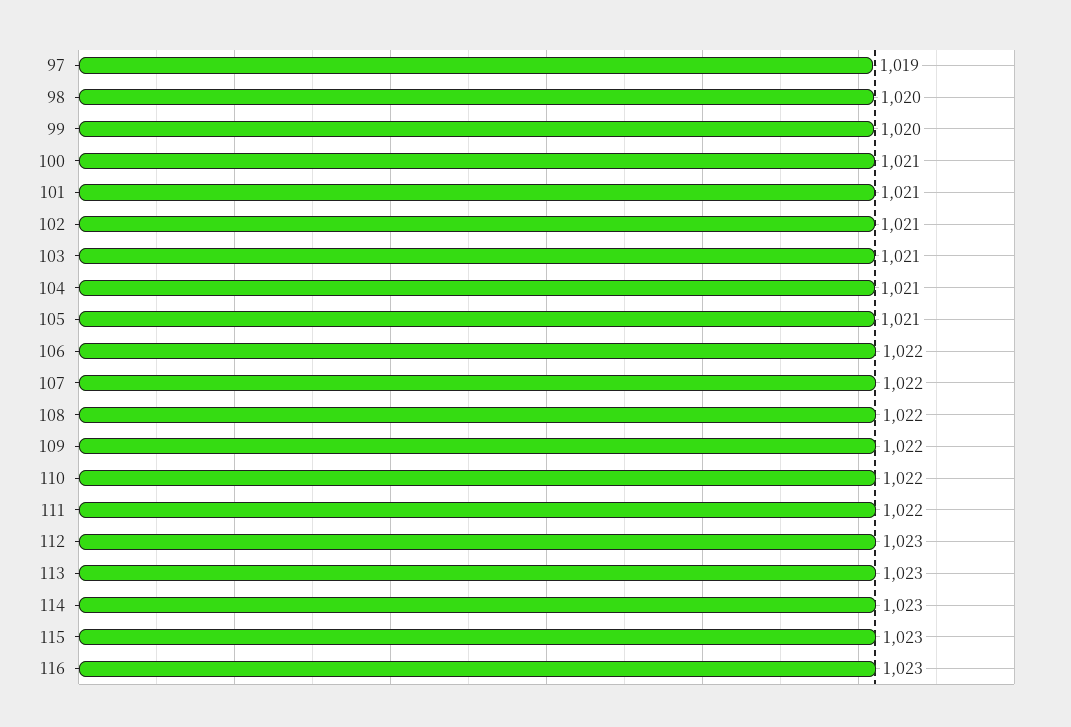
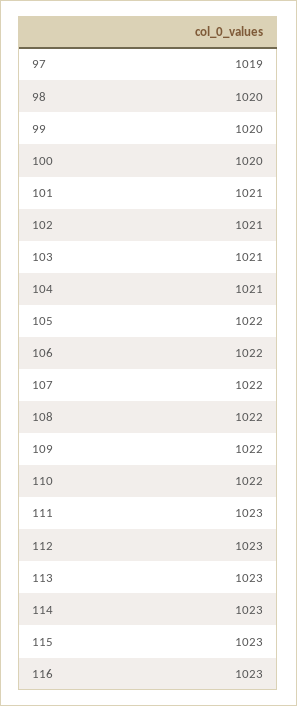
100: 1021 -> 1020
105: 1021 -> 1022
111: 1022 -> 1023

